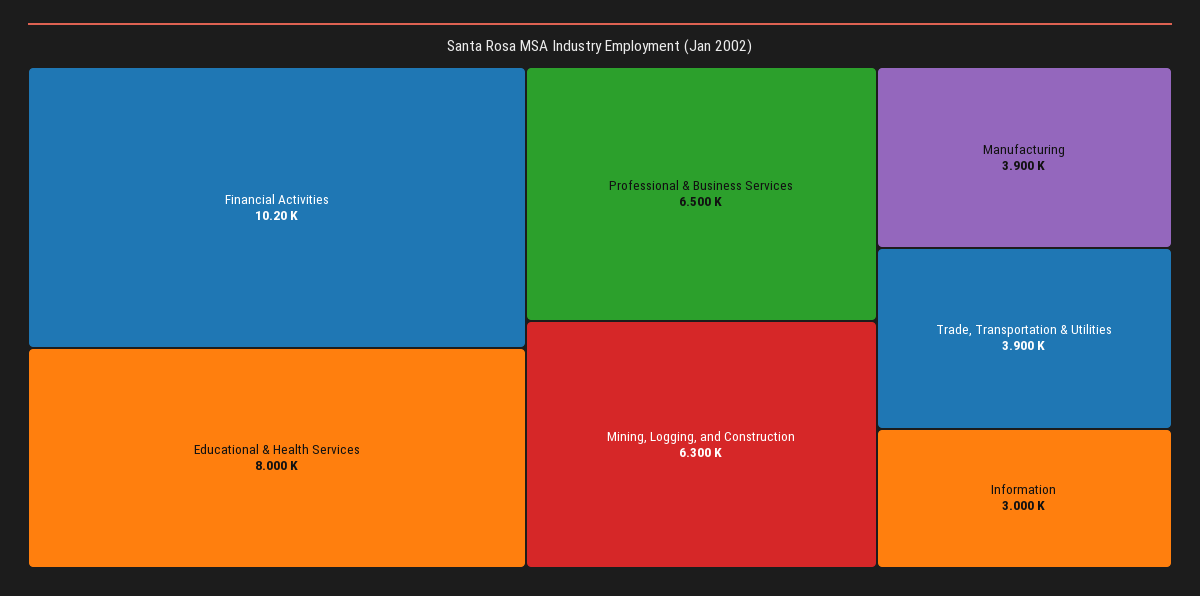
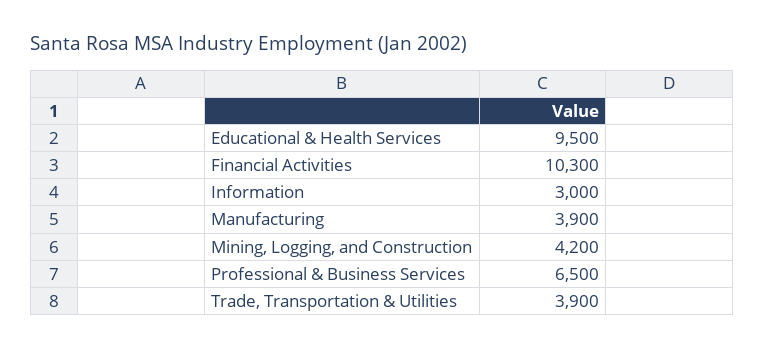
Financial Activities: 10200 -> 10300
Educational & Health Services: 8000 -> 9500
Mining, Logging, and Construction: 6300 -> 4200

